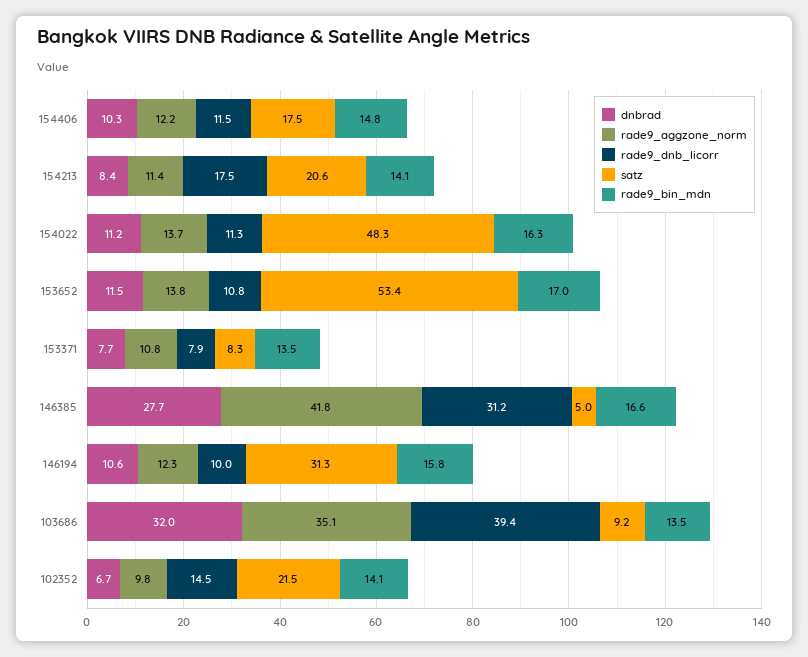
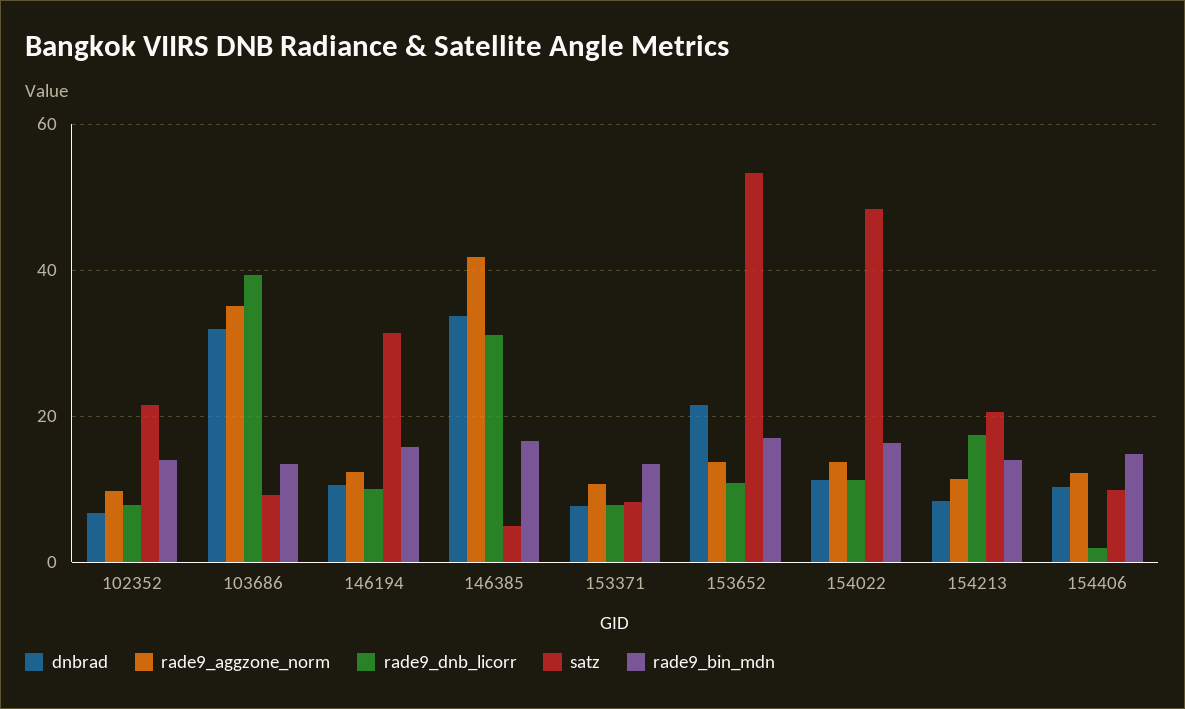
rade9_dnb_licorr, 154406: 11.5 -> 2
satz, 154406: 17.5 -> 10
dnbrad, 153652: 11.5 -> 22
dnbrad, 146385: 27.7 -> 34
rade9_dnb_licorr, 102352: 14.5 -> 8

